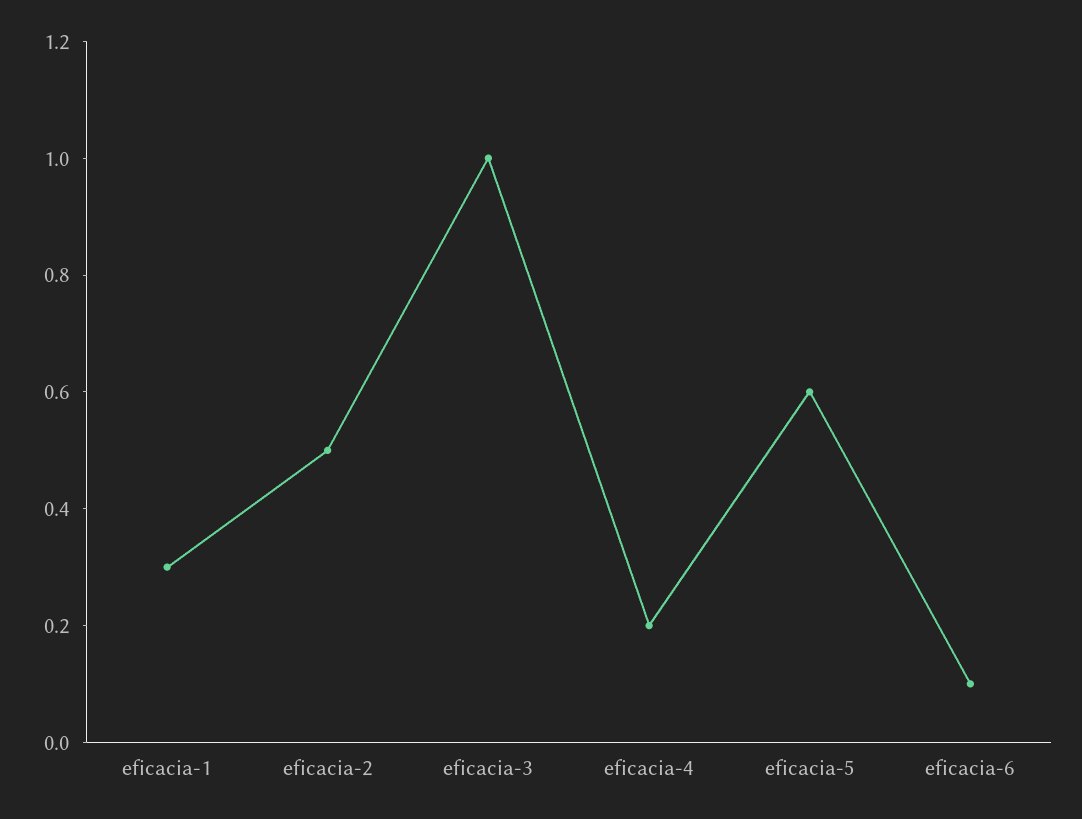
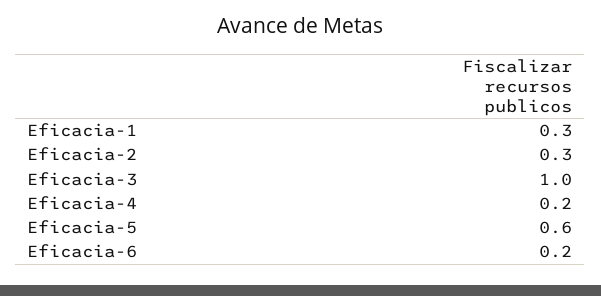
eficacia-2: 0.5 -> 0.3
eficacia-6: 0.1 -> 0.2

